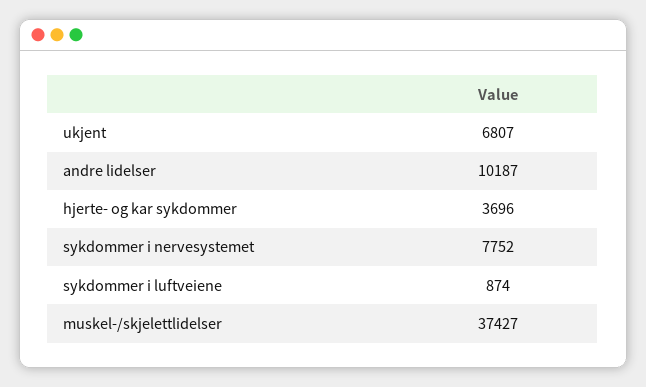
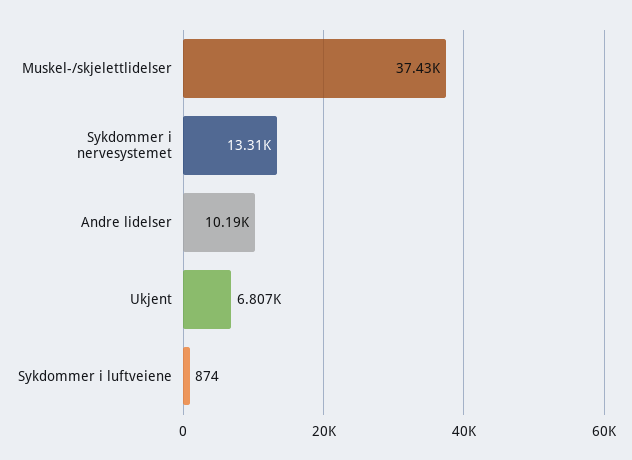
hjerte- og kar sykdommer: 3696 -> none
sykdommer i nervesystemet: 7752 -> 13310

